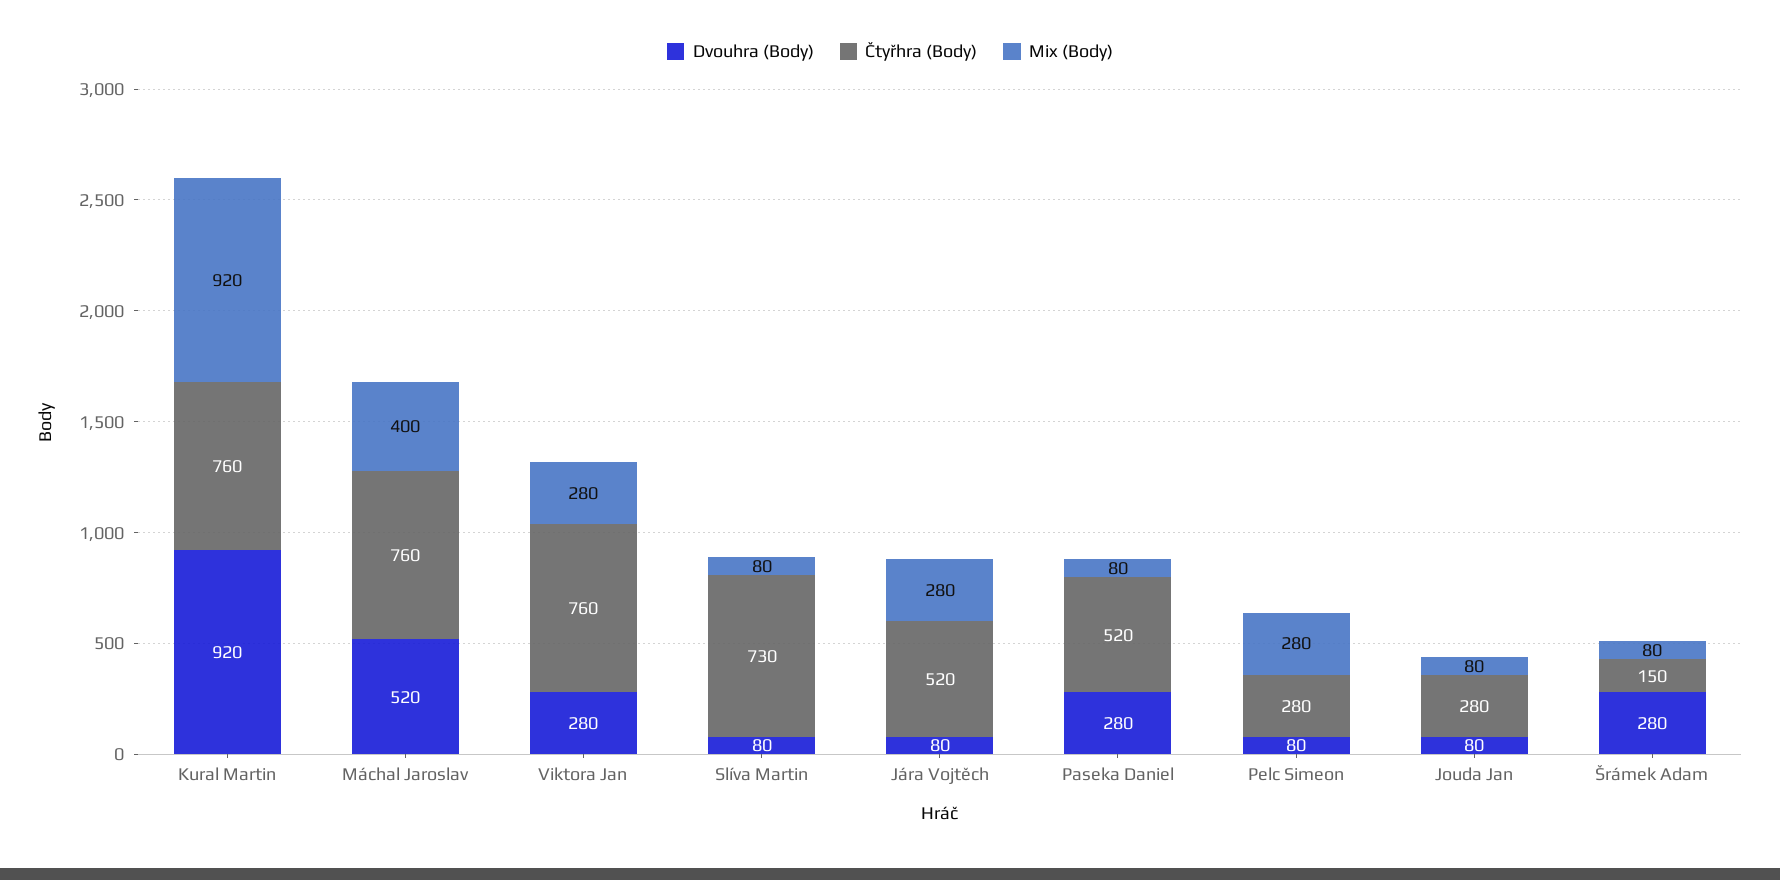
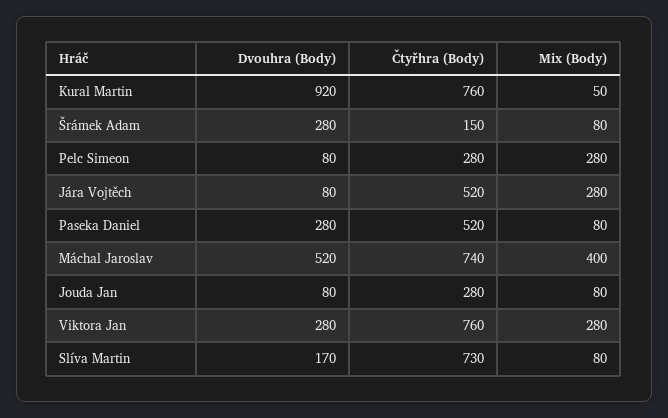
Mix (Body), Kural Martin: 920 -> 50
Čtyřhra (Body), Máchal Jaroslav: 760 -> 740
Dvouhra (Body), Slíva Martin: 80 -> 170

